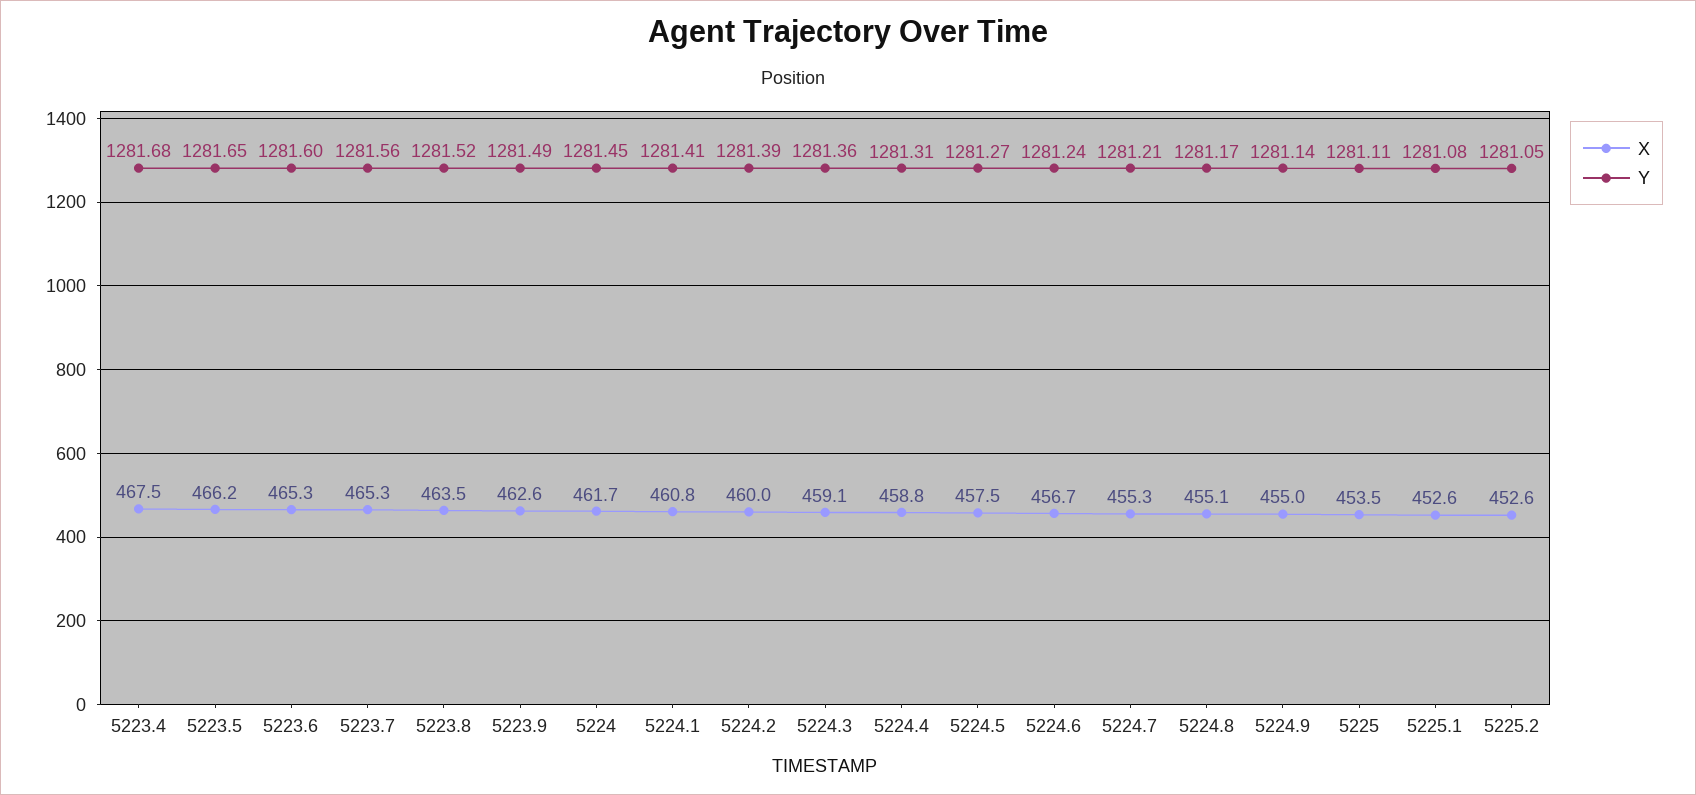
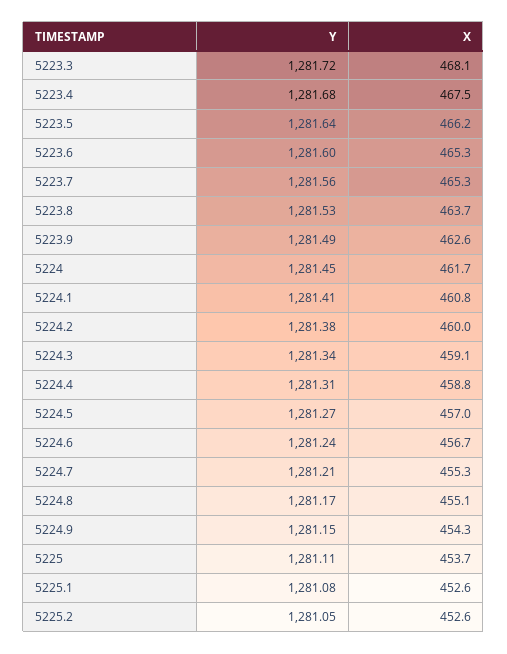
Y, 5223.5: 1281.65 -> 1281.64
X, 5223.8: 463.5 -> 463.7
Y, 5223.8: 1281.52 -> 1281.53
Y, 5224.2: 1281.39 -> 1281.38
Y, 5224.3: 1281.36 -> 1281.34
X, 5224.5: 457.5 -> 457
X, 5224.9: 455 -> 454.3
Y, 5224.9: 1281.14 -> 1281.15
X, 5225: 453.5 -> 453.7
Y, 5223.3: none -> 1281.72
X, 5223.3: none -> 468.1

